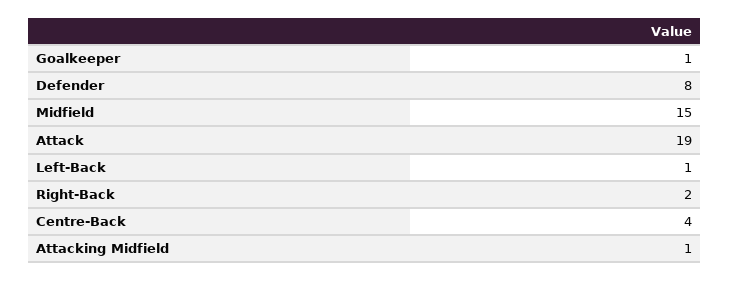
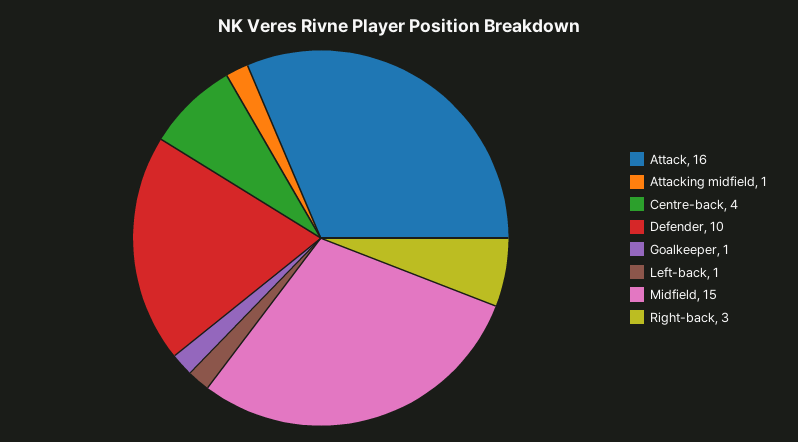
Defender: 8 -> 10
Attack: 19 -> 16
Right-Back: 2 -> 3

